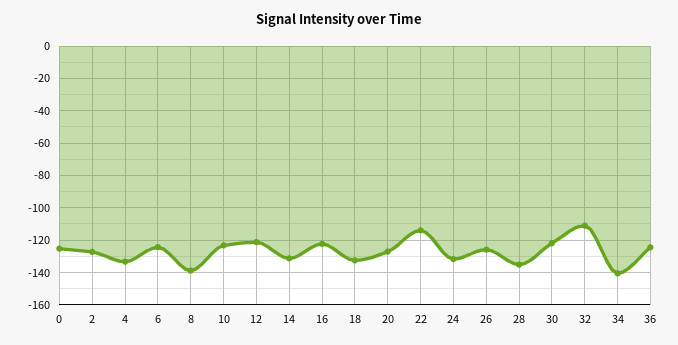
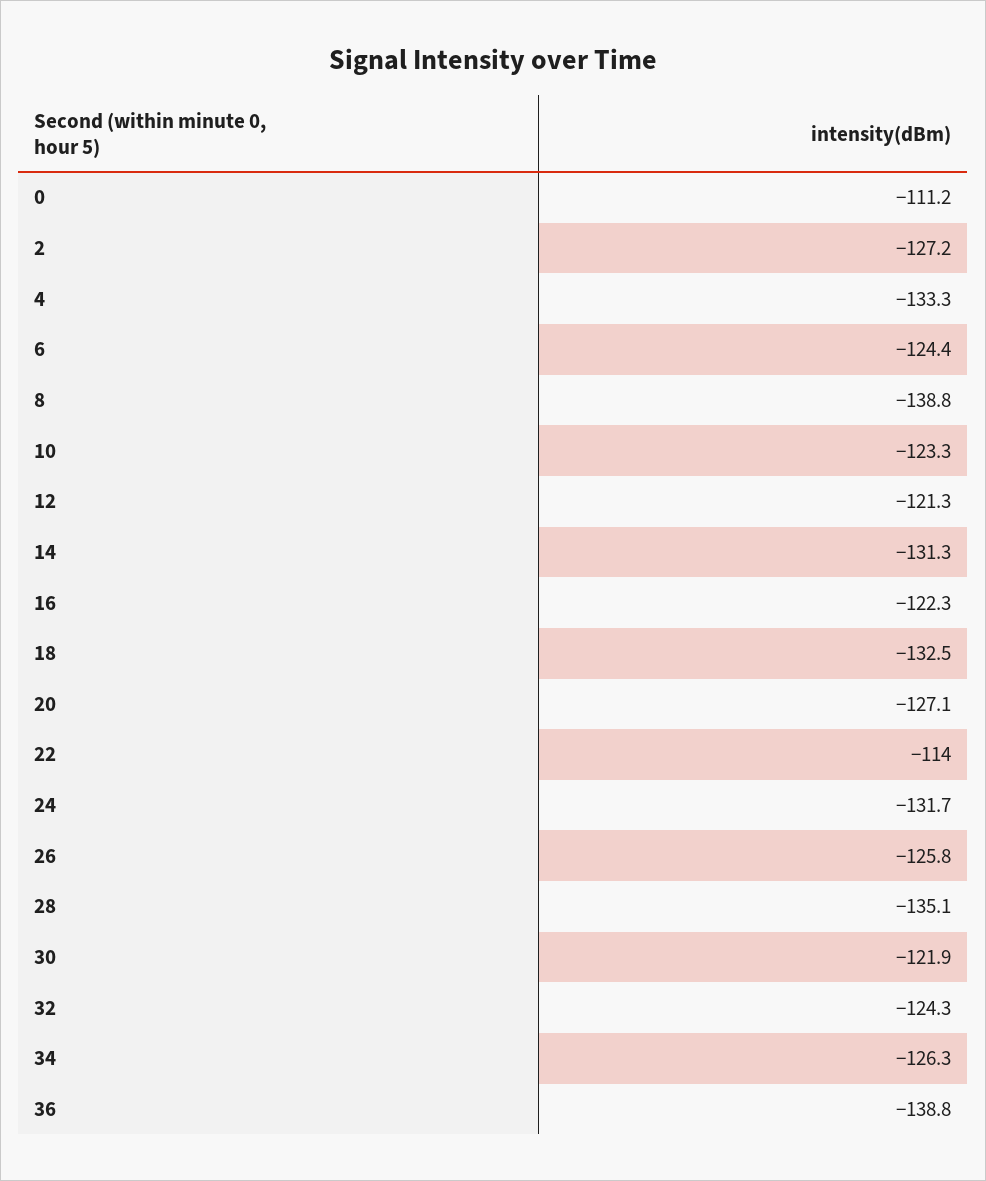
0: -125 -> -111.2
32: -110 -> -124.3
34: -140 -> -126.3
36: -125 -> -138.8

